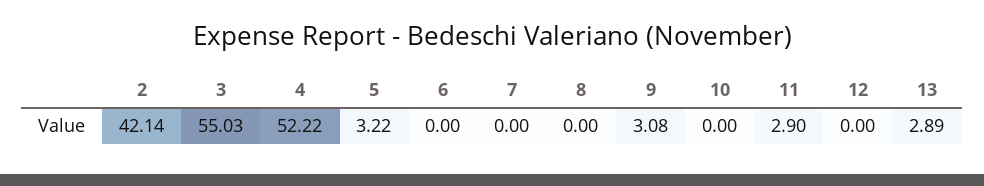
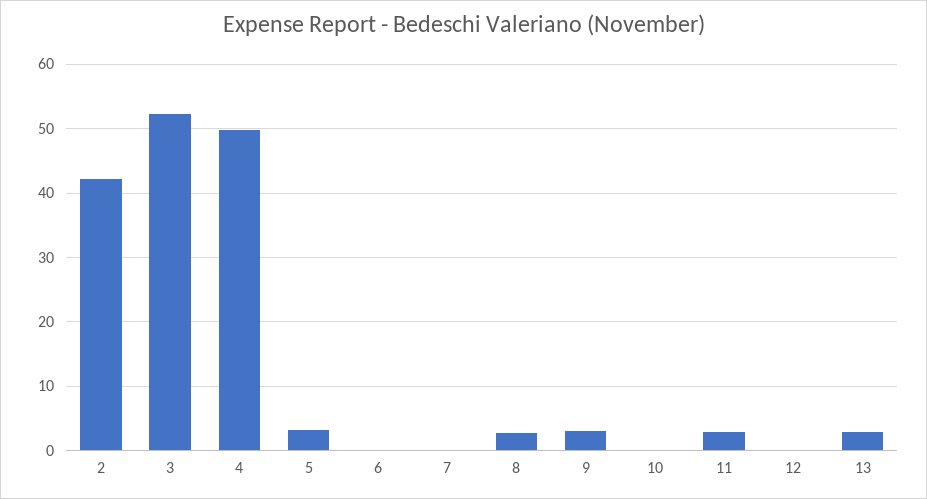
3: 55.03 -> 52
4: 52.22 -> 50
8: 0 -> 3

